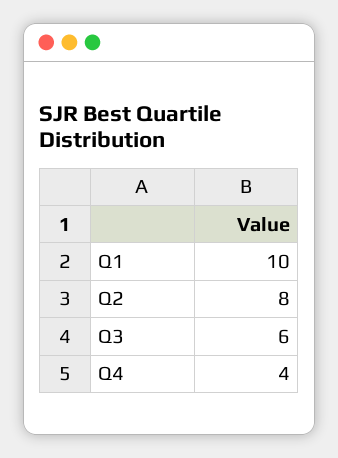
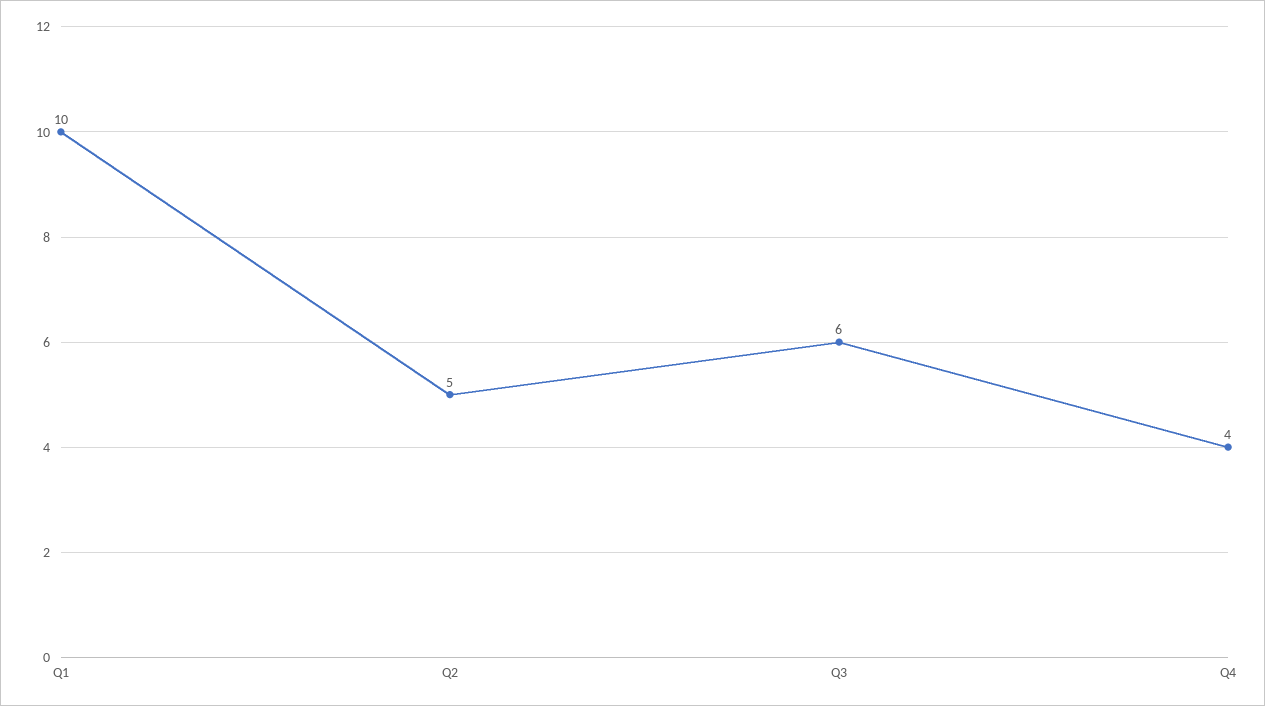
Q2: 8 -> 5

